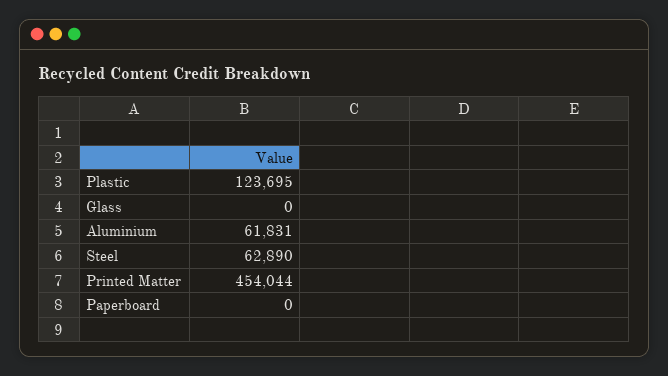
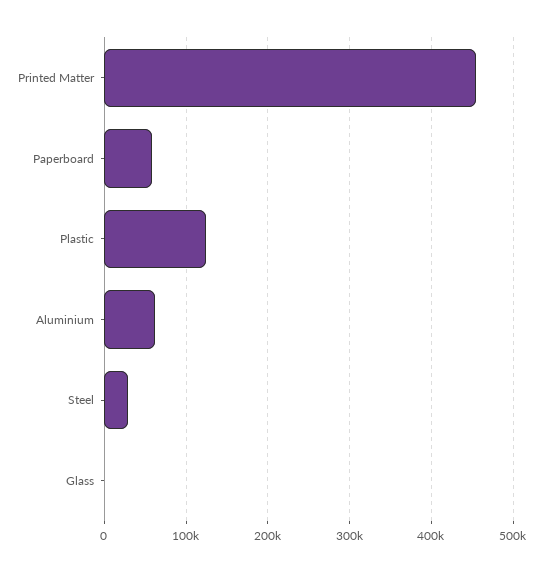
Steel: 62890 -> 30000
Paperboard: 0 -> 60000

